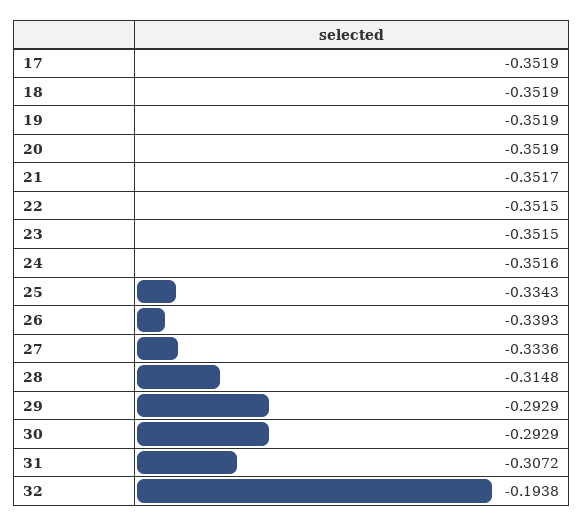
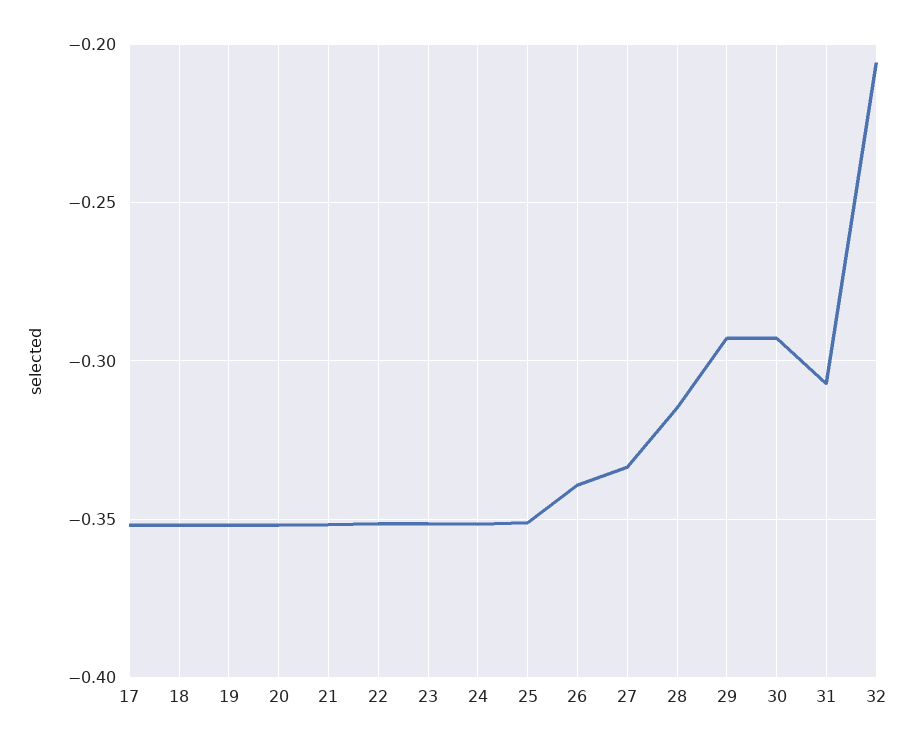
25: -0.3343 -> -0.35
32: -0.1938 -> -0.205

